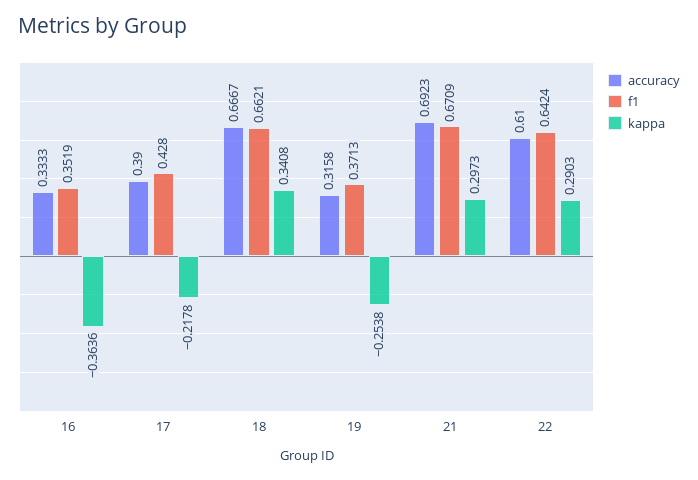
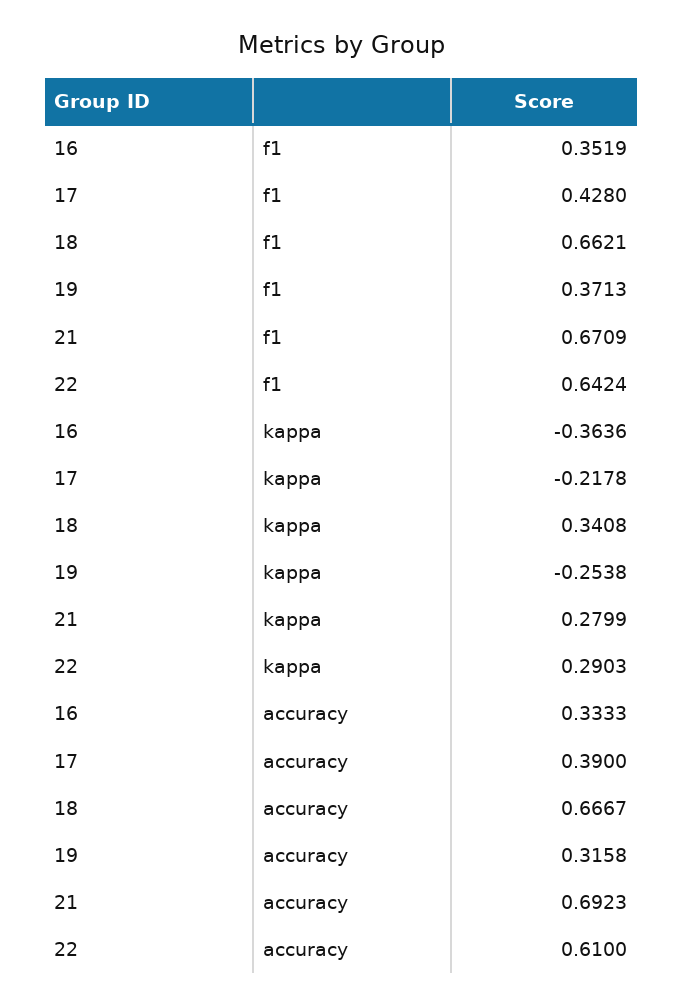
kappa, 21: 0.2973 -> 0.2799

